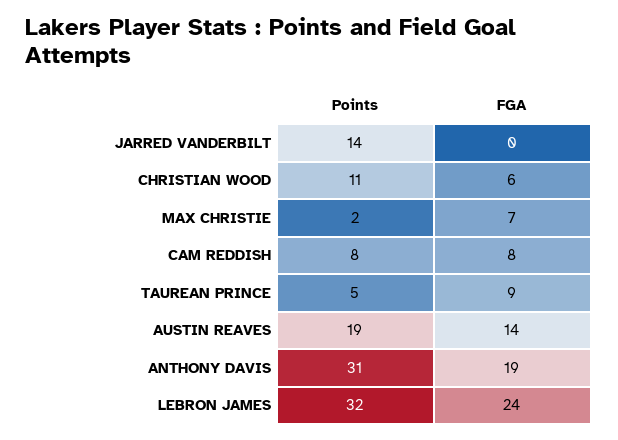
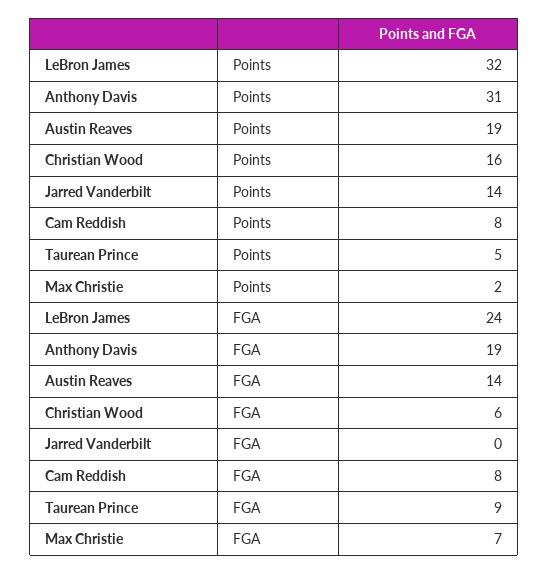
Points, CHRISTIAN WOOD: 11 -> 16

